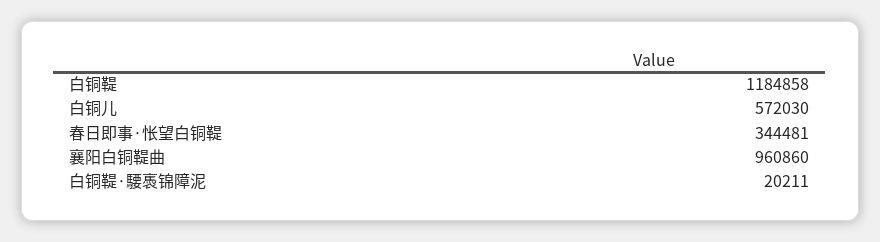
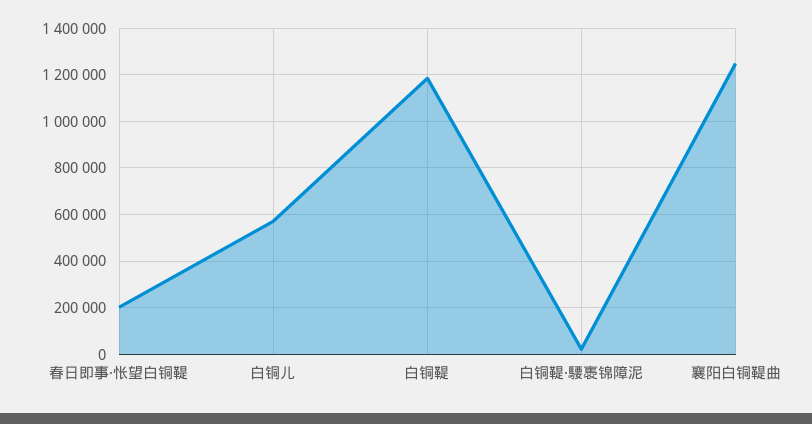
春日即事·怅望白铜鞮: 344481 -> 200000
襄阳白铜鞮曲: 960860 -> 1250000

